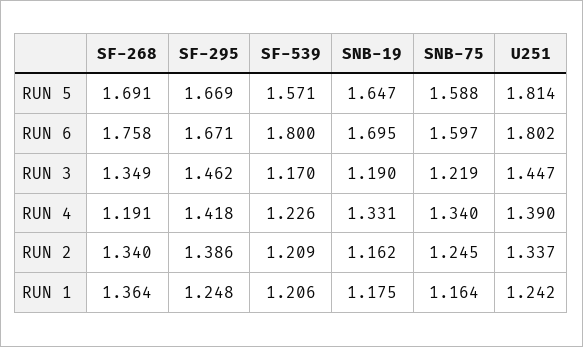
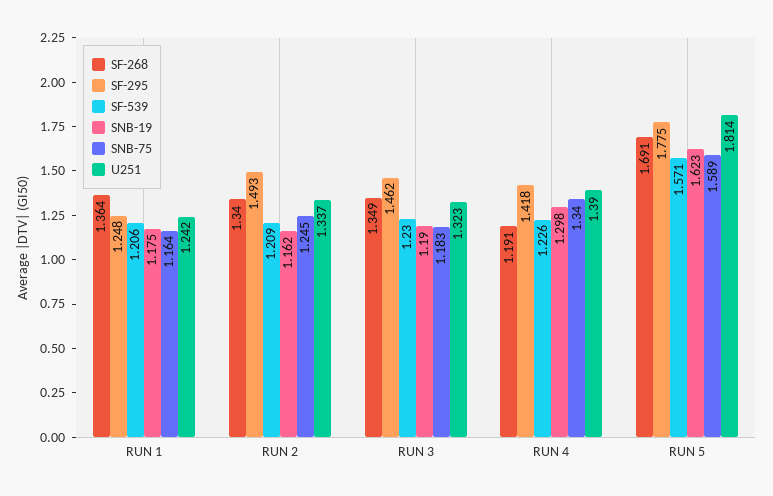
SF-295, RUN 5: 1.669 -> 1.775
SNB-19, RUN 5: 1.647 -> 1.623
SNB-75, RUN 5: 1.588 -> 1.589
SF-268, RUN 6: 1.758 -> none
SF-295, RUN 6: 1.671 -> none
SF-539, RUN 6: 1.8 -> none
SNB-19, RUN 6: 1.695 -> none
SNB-75, RUN 6: 1.597 -> none
U251, RUN 6: 1.802 -> none
SF-539, RUN 3: 1.17 -> 1.23
SNB-75, RUN 3: 1.219 -> 1.183
U251, RUN 3: 1.447 -> 1.323
SNB-19, RUN 4: 1.331 -> 1.298
SF-295, RUN 2: 1.386 -> 1.493

